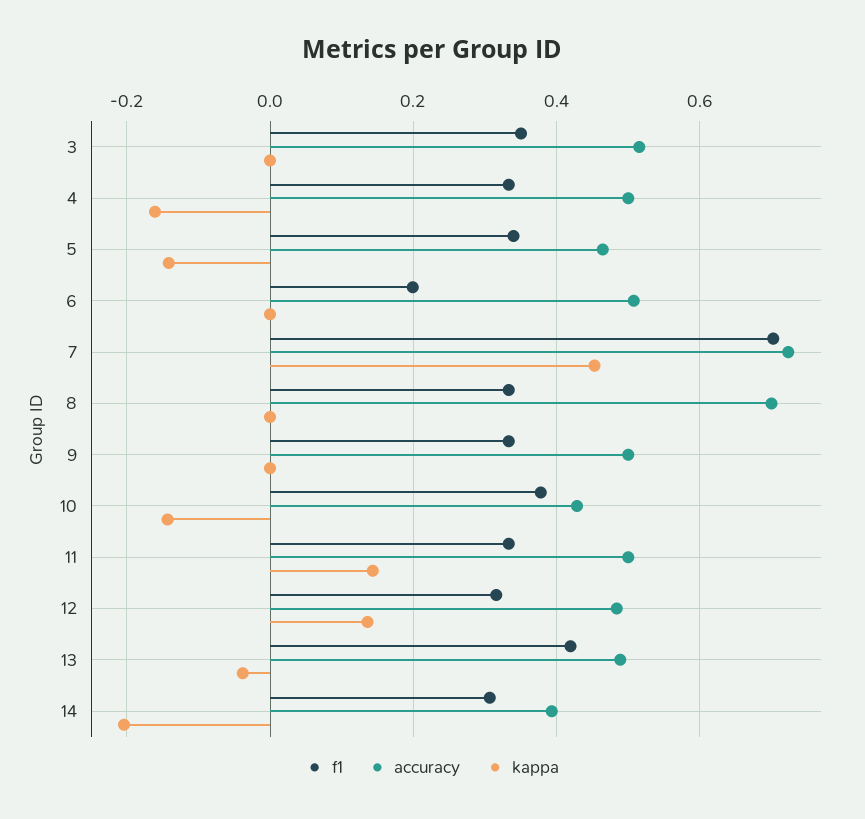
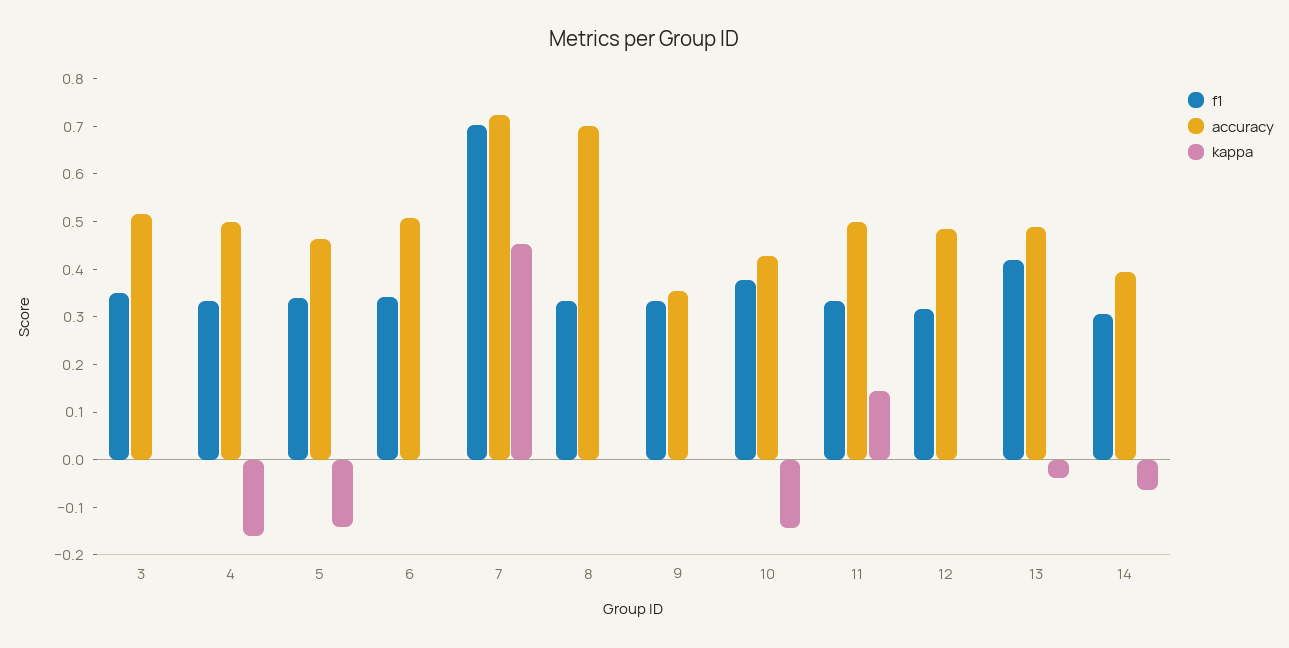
f1, 6: 0.2 -> 0.34
accuracy, 9: 0.5 -> 0.36
kappa, 12: 0.14 -> 0
kappa, 14: -0.2 -> -0.06

